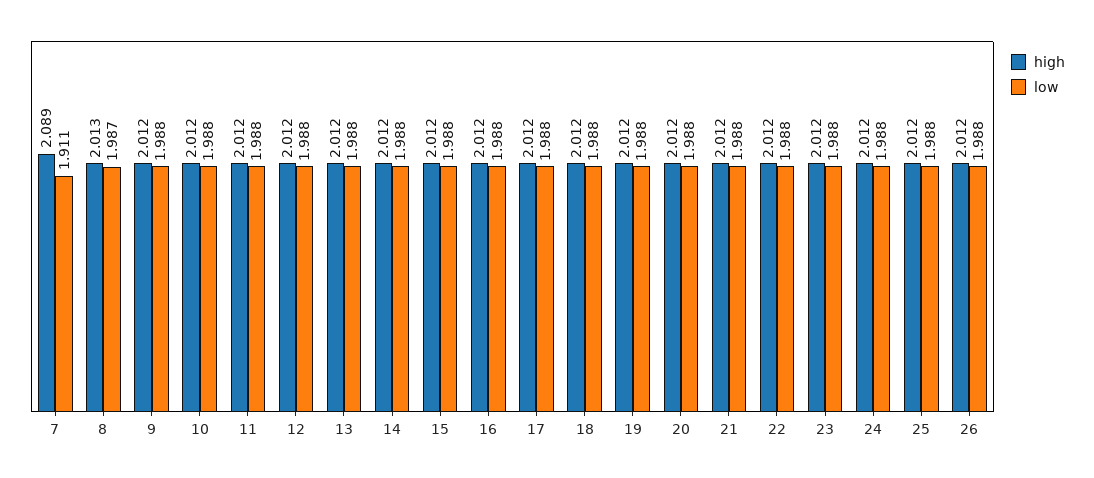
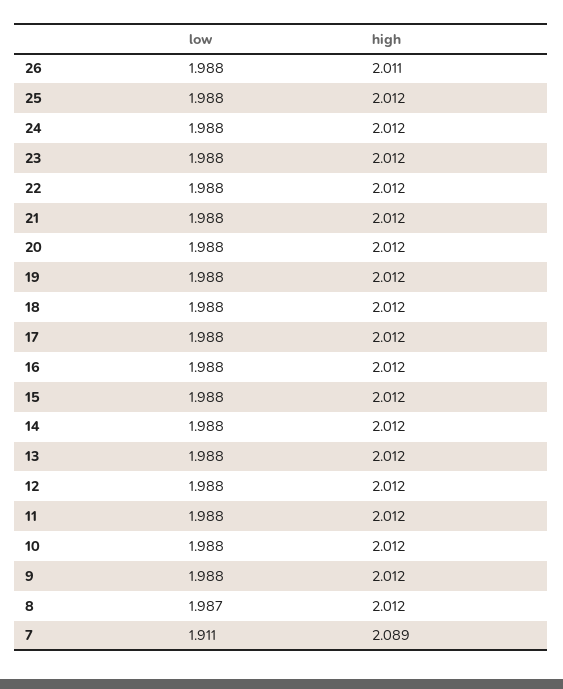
high, 8: 2.013 -> 2.012
high, 26: 2.012 -> 2.011

